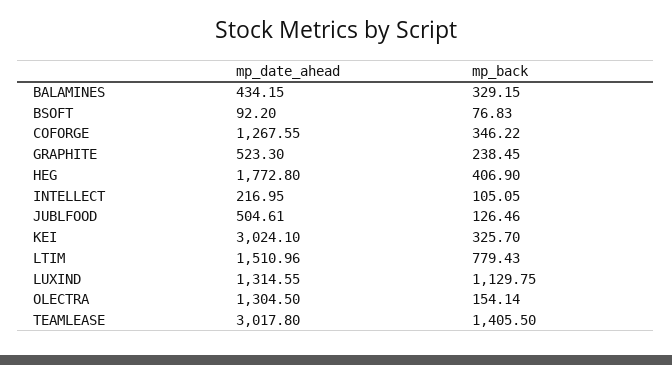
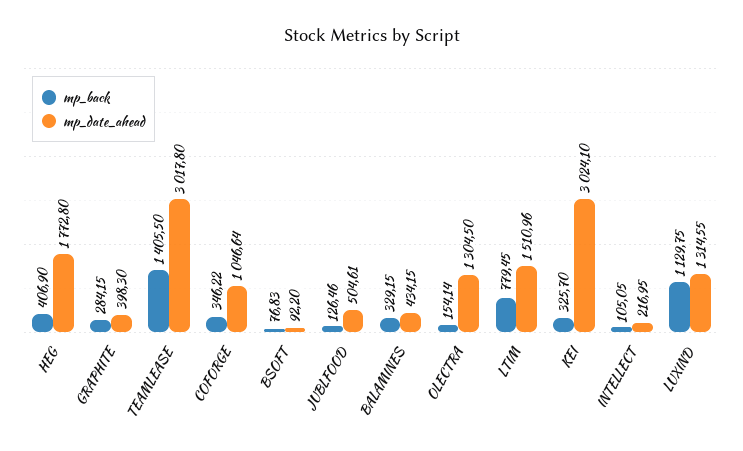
mp_date_ahead, COFORGE: 1267.55 -> 1046.64
mp_date_ahead, GRAPHITE: 523.3 -> 398.3
mp_back, GRAPHITE: 238.45 -> 284.15
mp_back, LTIM: 779.43 -> 779.45

